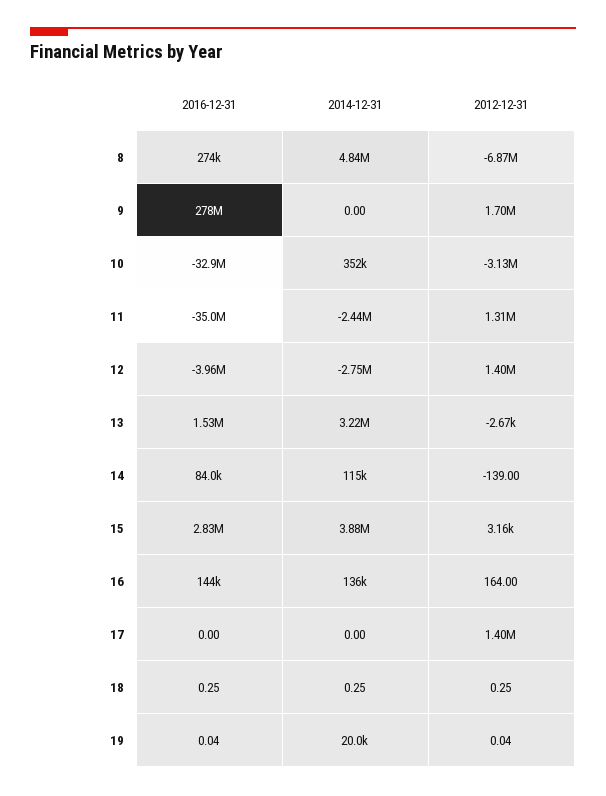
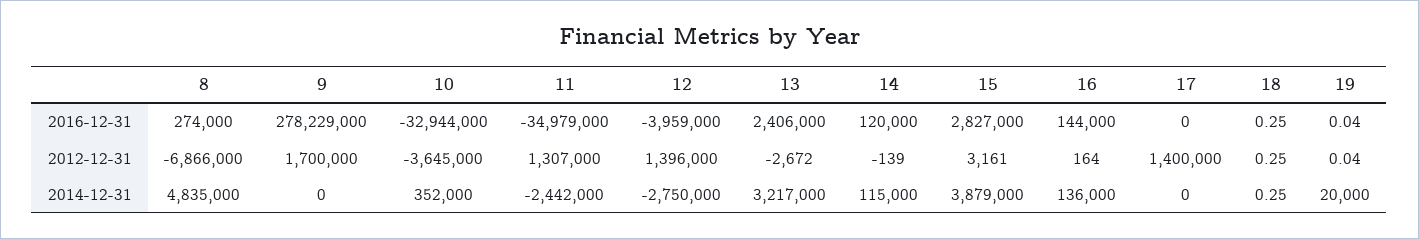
2012-12-31, 10: -3130000 -> -3645000
2016-12-31, 13: 1530000 -> 2406000
2016-12-31, 14: 84000 -> 120000

